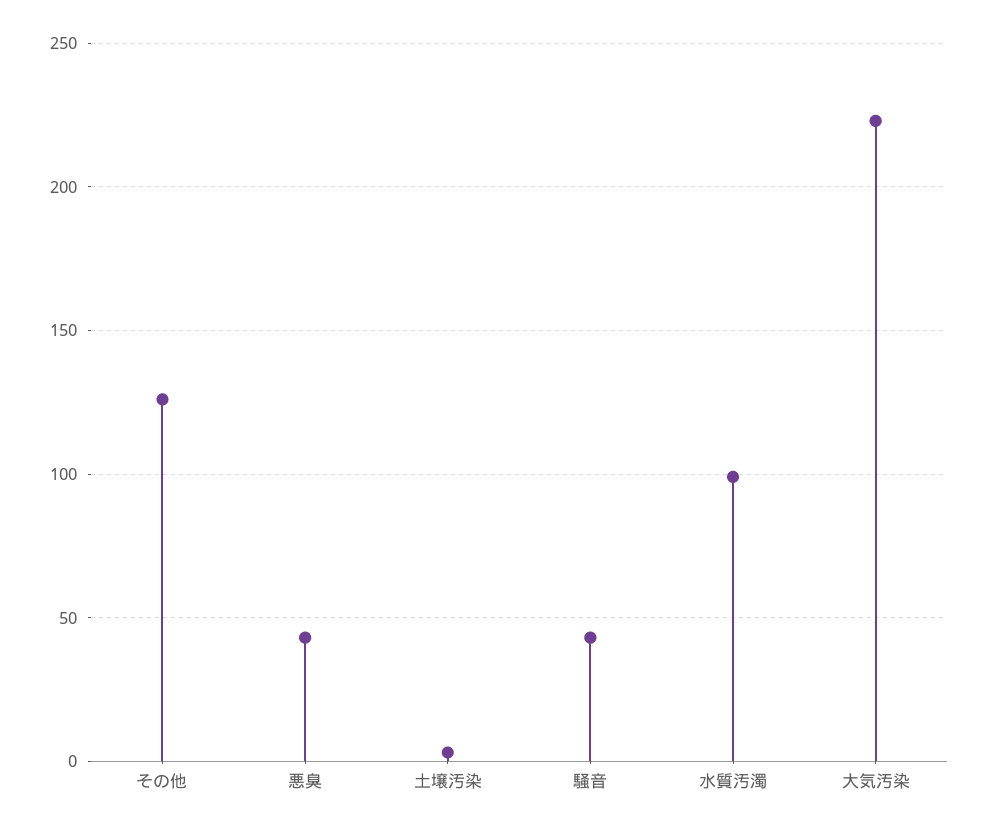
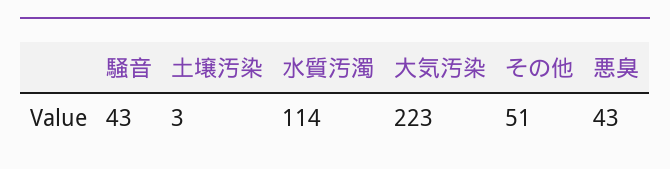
その他: 125 -> 51
水質汚濁: 100 -> 114

